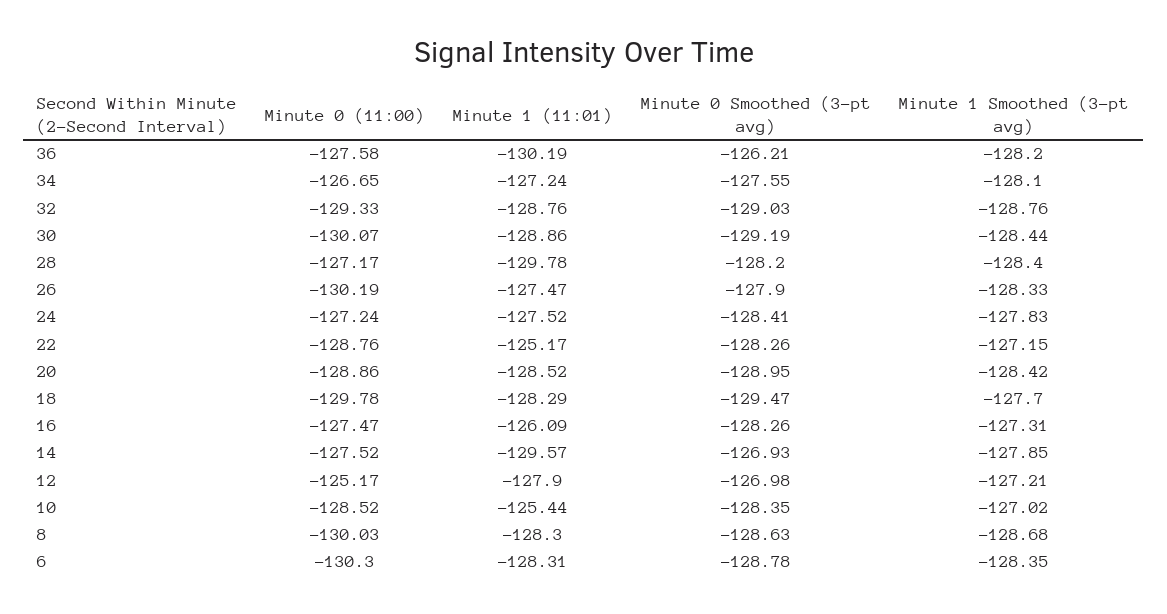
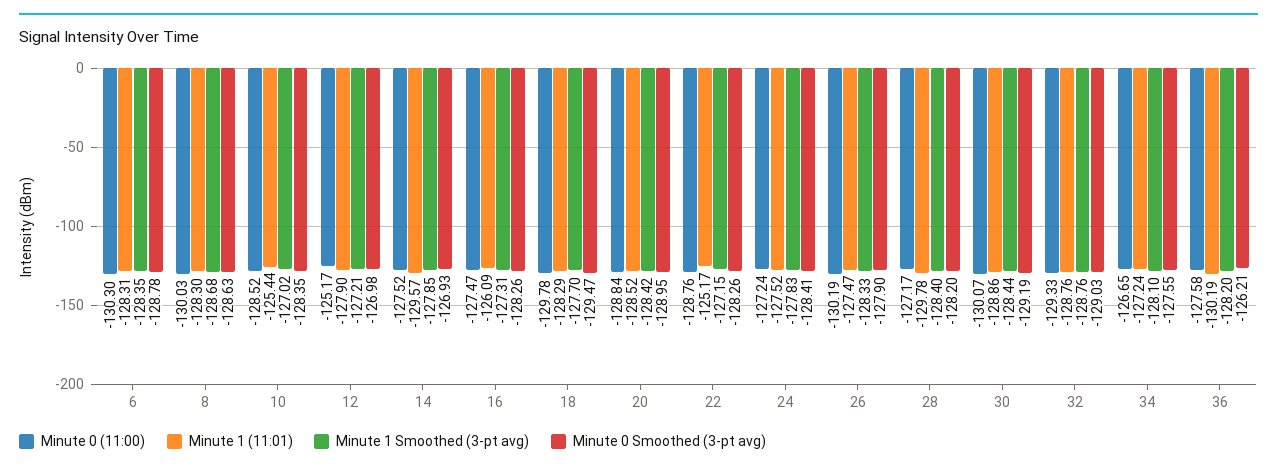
Minute 0 (11:00), 20: -128.86 -> -128.84

